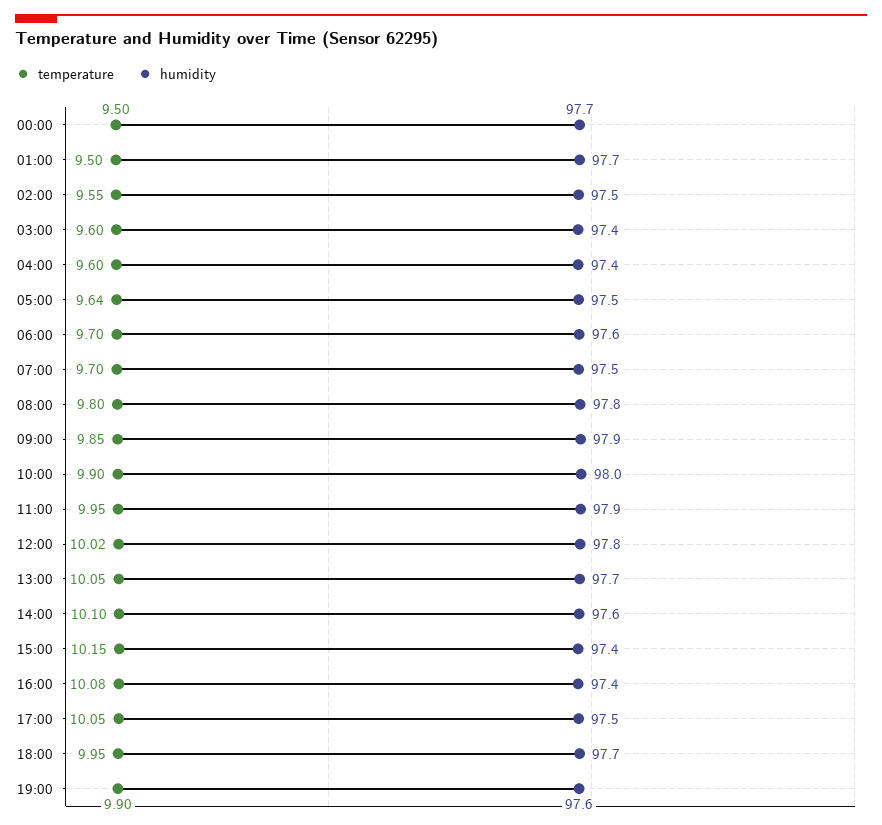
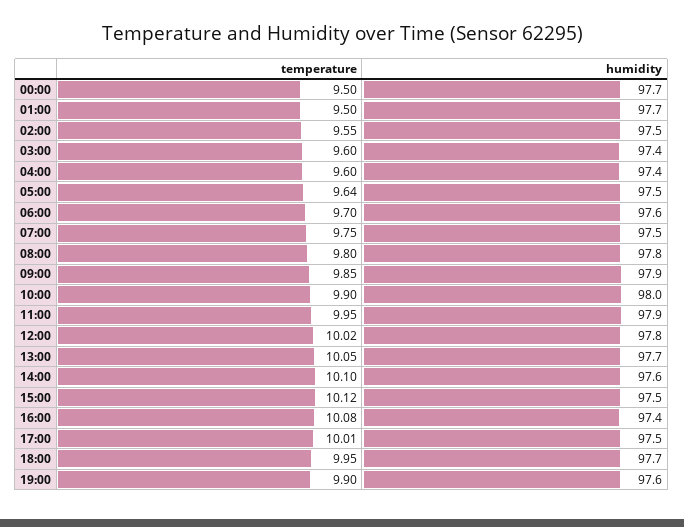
temperature, 07:00: 9.7 -> 9.75
temperature, 15:00: 10.15 -> 10.12
humidity, 15:00: 97.4 -> 97.5
temperature, 17:00: 10.05 -> 10.01

